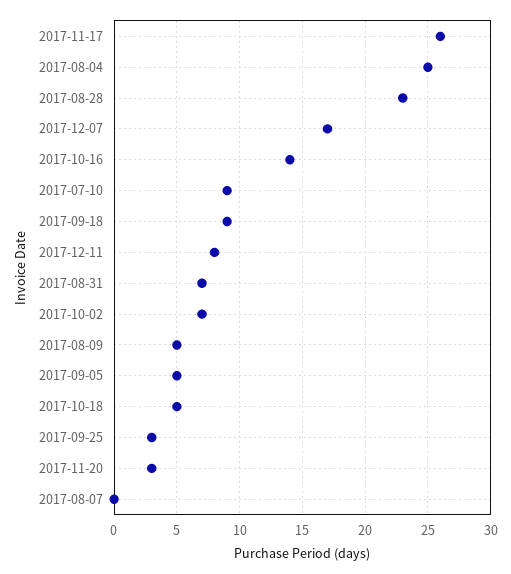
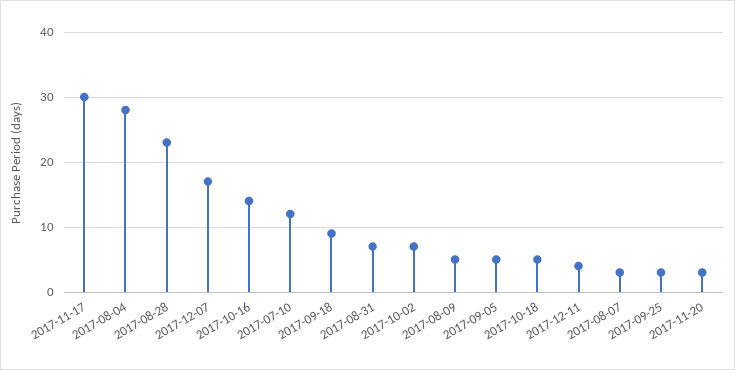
2017-11-17: 26 -> 30
2017-08-04: 25 -> 28
2017-07-10: 9 -> 12
2017-12-11: 8 -> 4
2017-08-07: 0 -> 3

